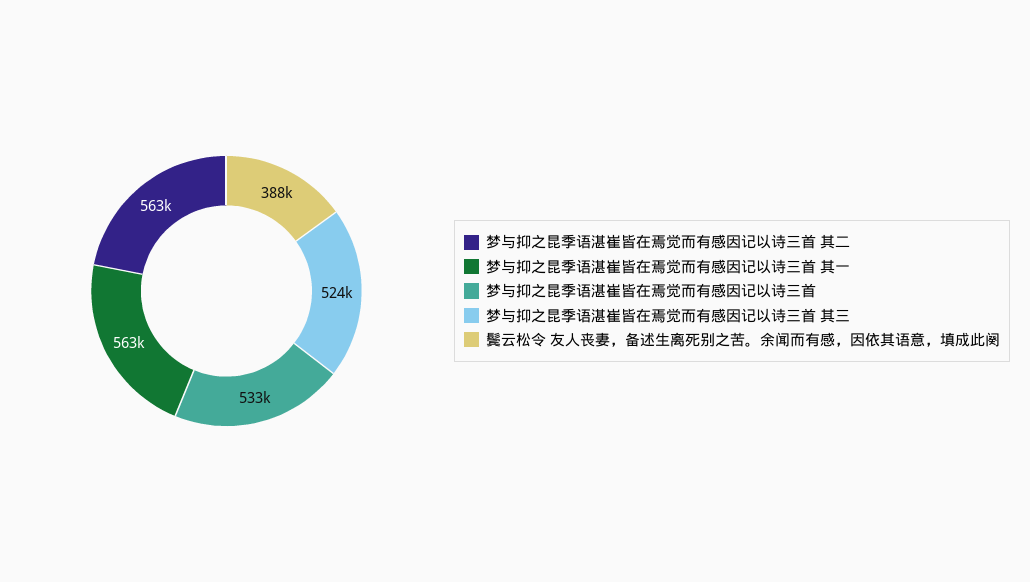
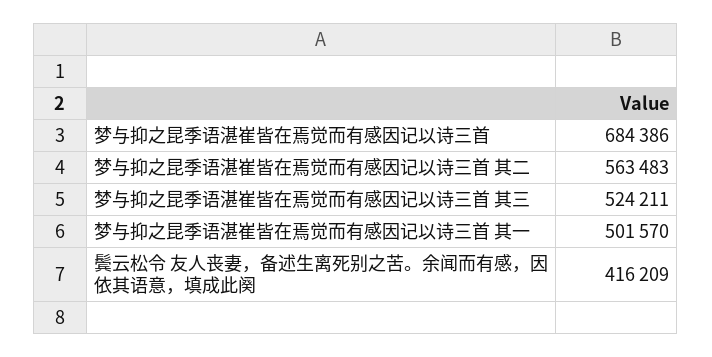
梦与抑之昆季语湛崔皆在焉觉而有感因记以诗三首 其一: 563000 -> 501570
梦与抑之昆季语湛崔皆在焉觉而有感因记以诗三首: 533000 -> 684386
鬓云松令 友人丧妻，备述生离死别之苦。余闻而有感，因依其语意，填成此阕: 388000 -> 416209

